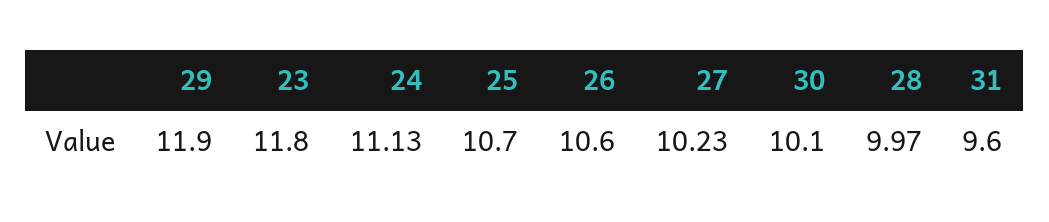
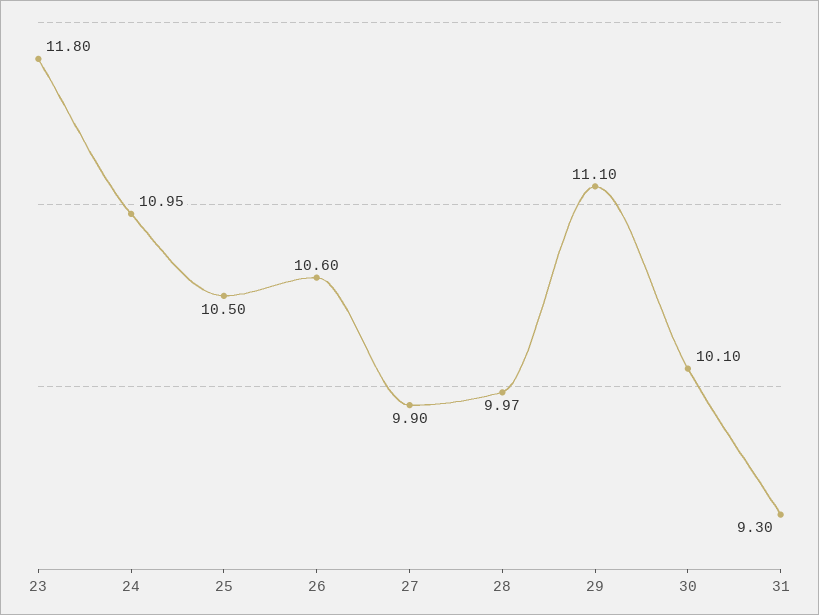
29: 11.9 -> 11.1
24: 11.13 -> 10.95
25: 10.7 -> 10.5
27: 10.23 -> 9.9
31: 9.6 -> 9.3

